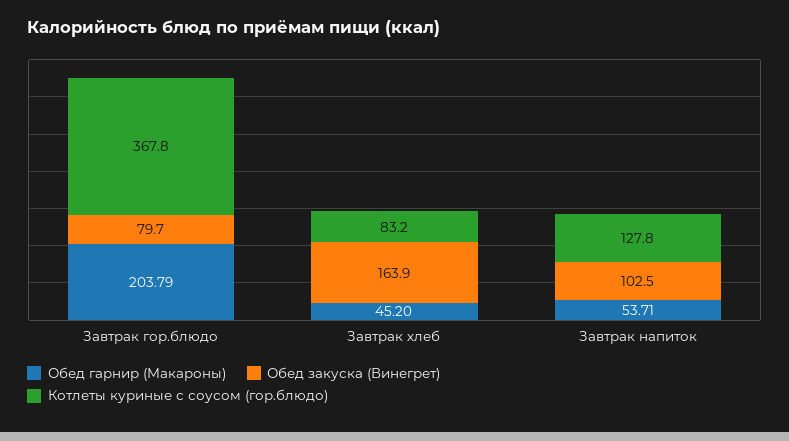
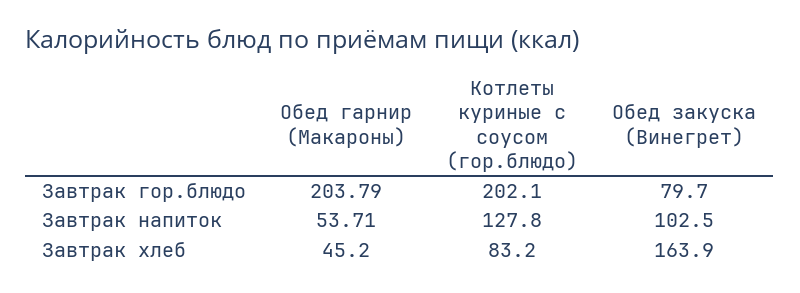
Котлеты куриные с соусом (гор.блюдо), Завтрак гор.блюдо: 367.8 -> 202.1

